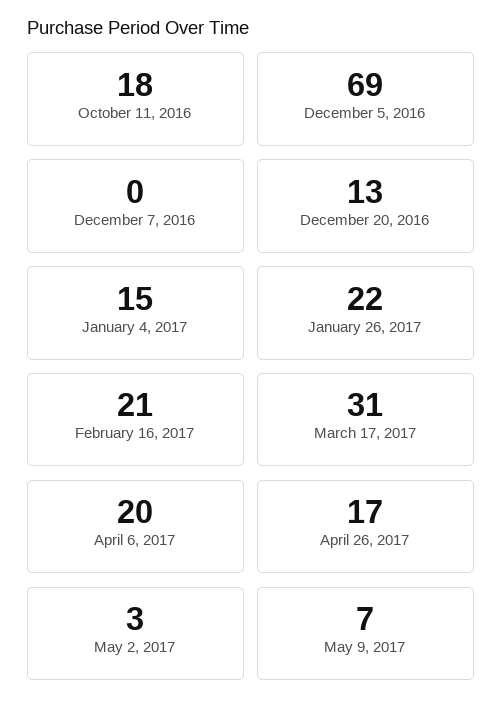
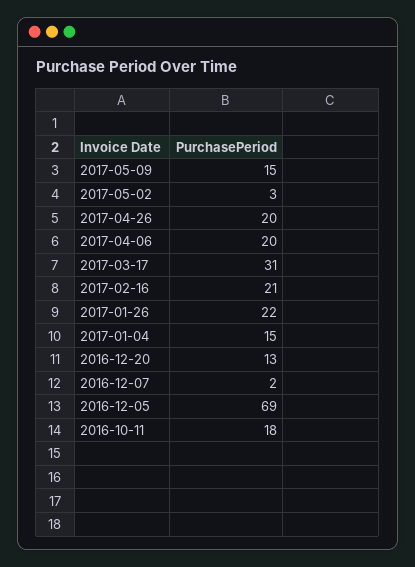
December 7, 2016: 0 -> 2
April 26, 2017: 17 -> 20
May 9, 2017: 7 -> 15

